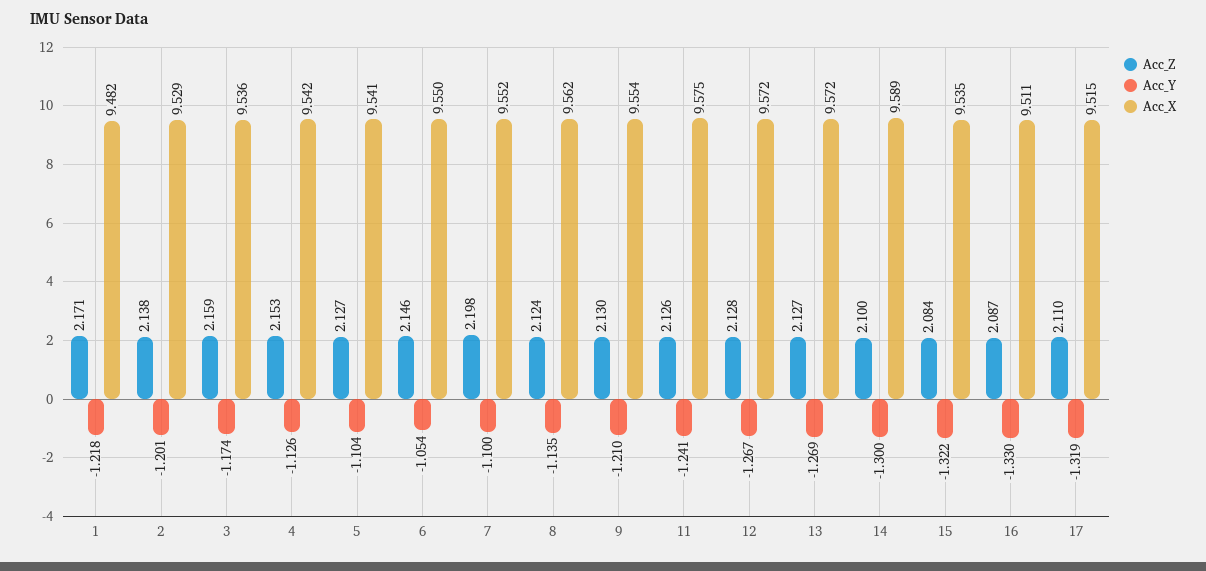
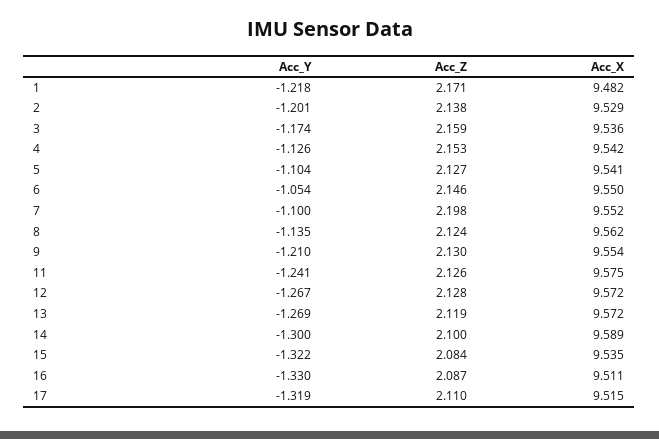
Acc_Z, 13: 2.127 -> 2.119

